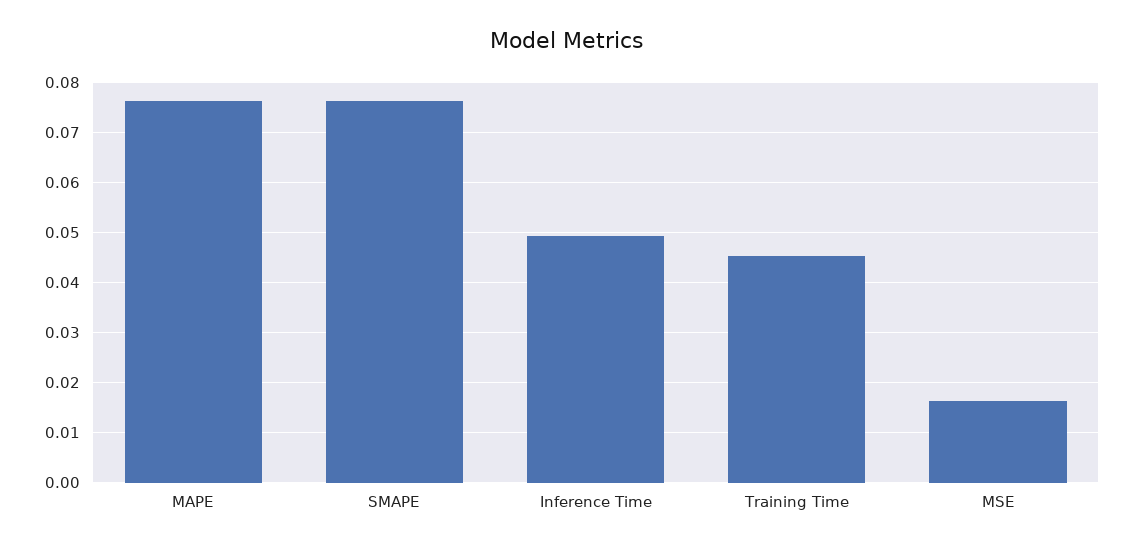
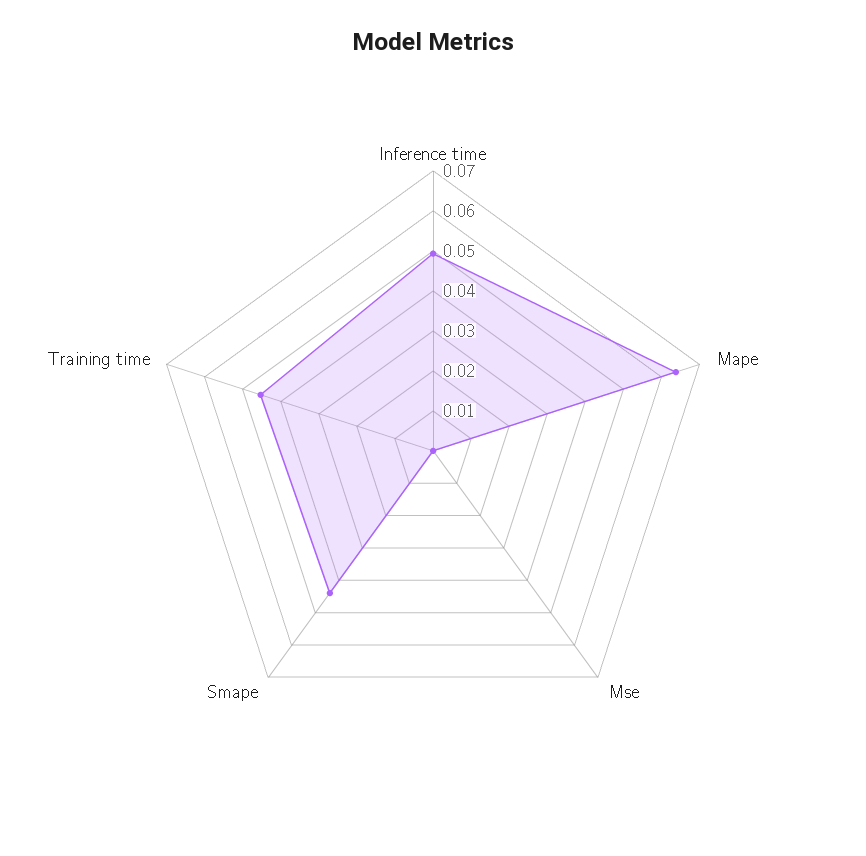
MAPE: 0.076 -> 0.064
SMAPE: 0.076 -> 0.044
MSE: 0.016 -> 0

